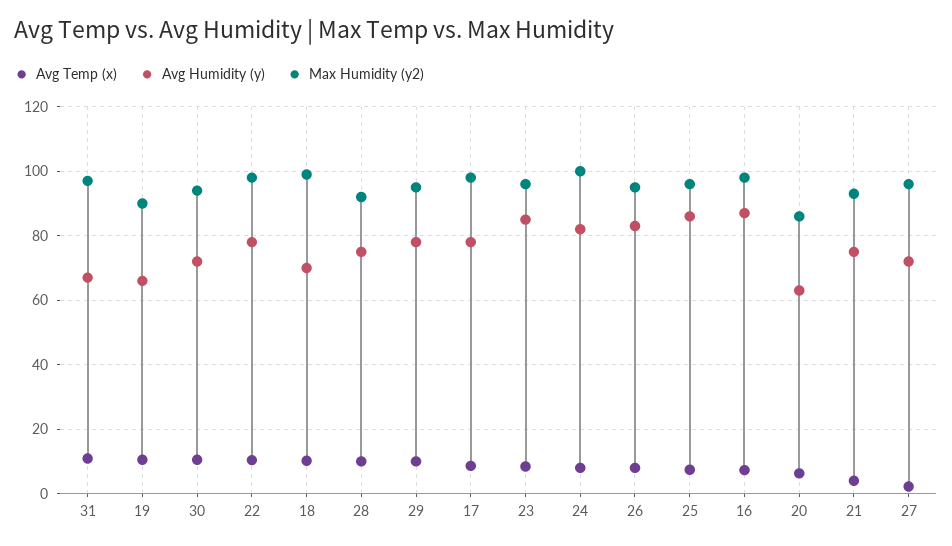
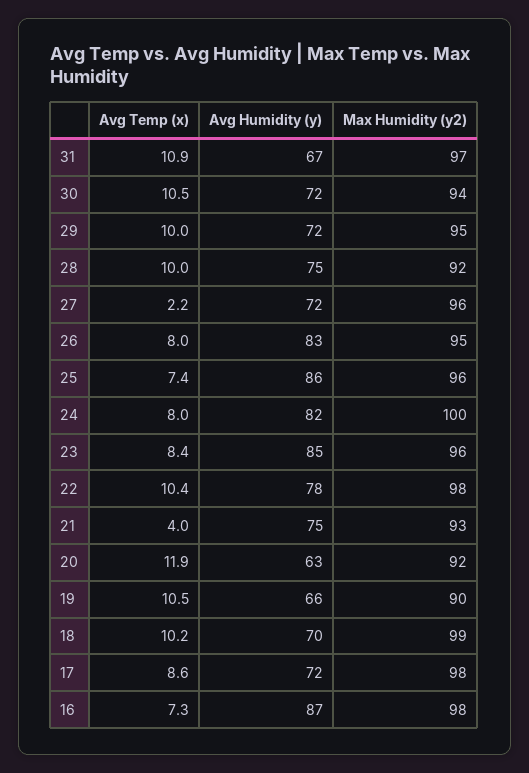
Avg Humidity (y), 29: 78 -> 72
Avg Humidity (y), 17: 78 -> 72
Avg Temp (x), 20: 6 -> 11.9
Max Humidity (y2), 20: 86 -> 92

